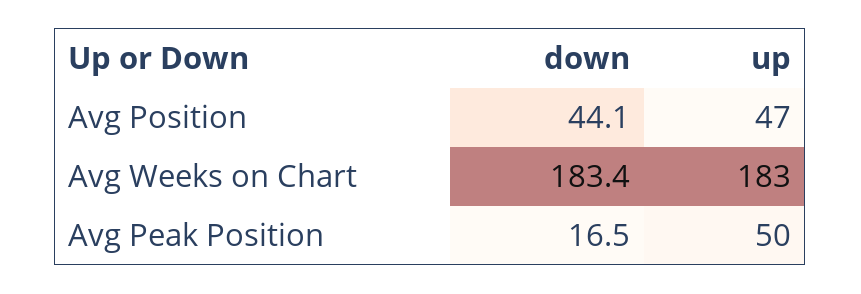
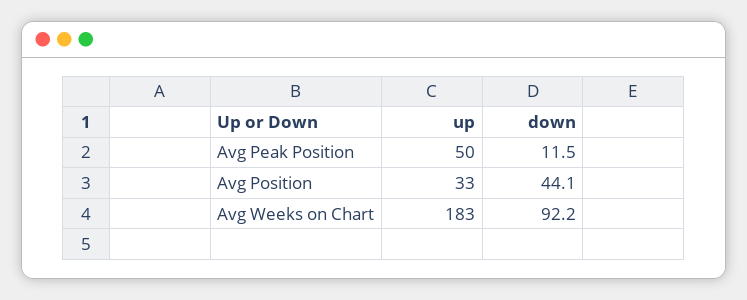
up, Avg Position: 47 -> 33
down, Avg Weeks on Chart: 183.4 -> 92.2
down, Avg Peak Position: 16.5 -> 11.5

